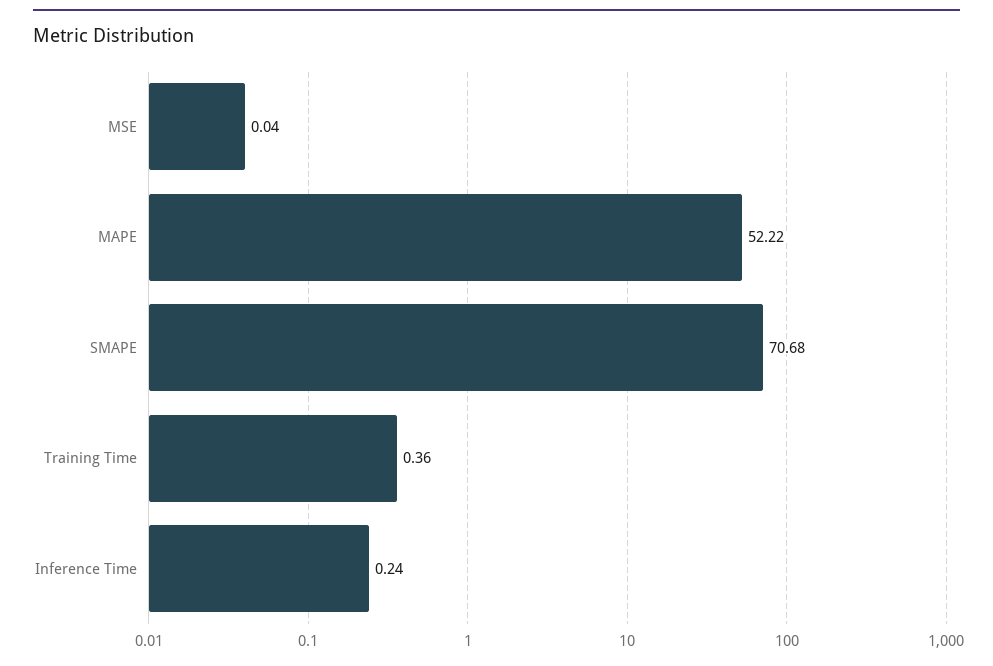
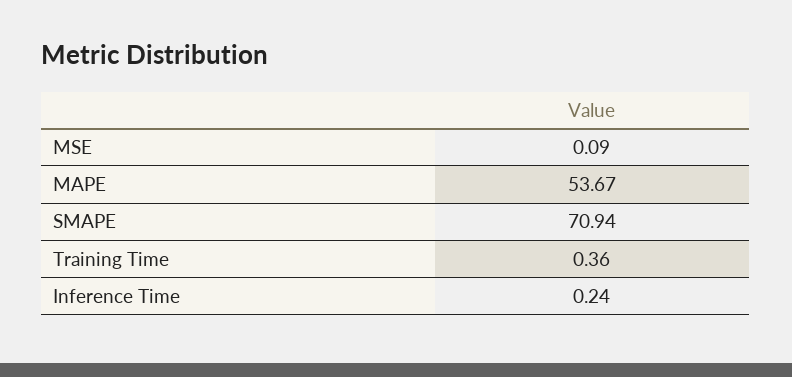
MSE: 0.04 -> 0.09
MAPE: 52.22 -> 53.67
SMAPE: 70.68 -> 70.94

